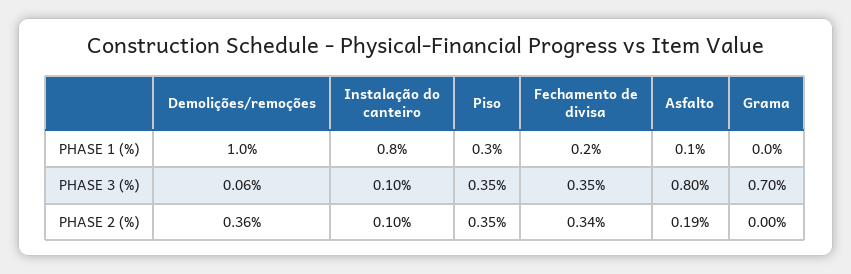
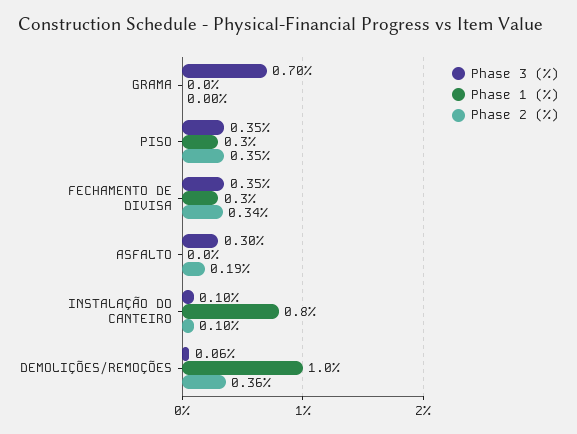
PHASE 1 (%), Fechamento de divisa: 0.2 -> 0.3
PHASE 1 (%), Asfalto: 0.1 -> 0
PHASE 3 (%), Asfalto: 0.8 -> 0.3

